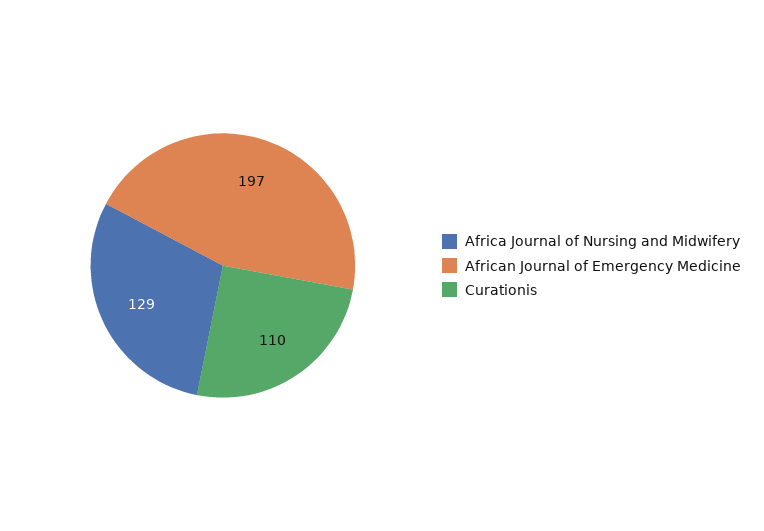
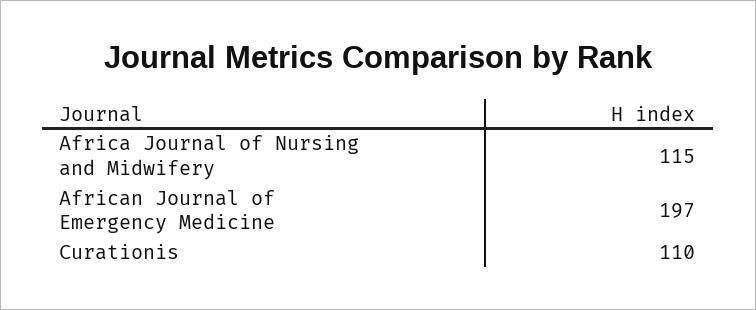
Africa Journal of Nursing and Midwifery: 129 -> 115

